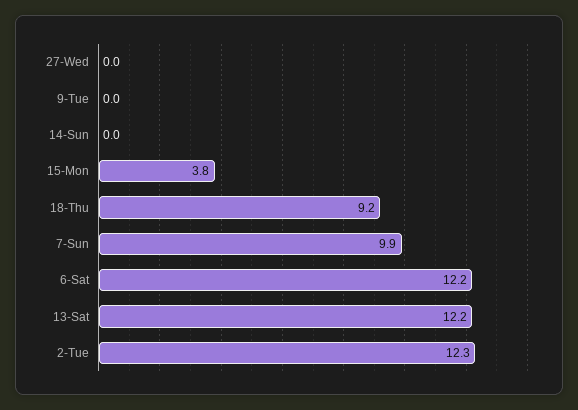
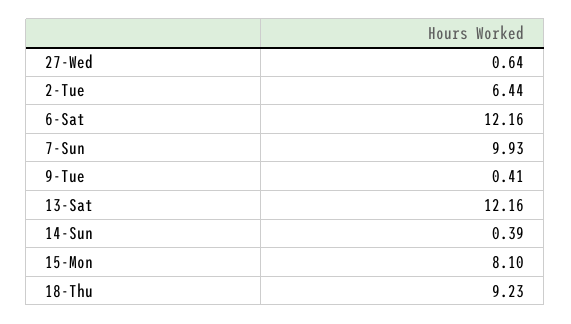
27-Wed: 0 -> 0.64
9-Tue: 0 -> 0.41
14-Sun: 0 -> 0.39
15-Mon: 3.8 -> 8.1
2-Tue: 12.3 -> 6.44

